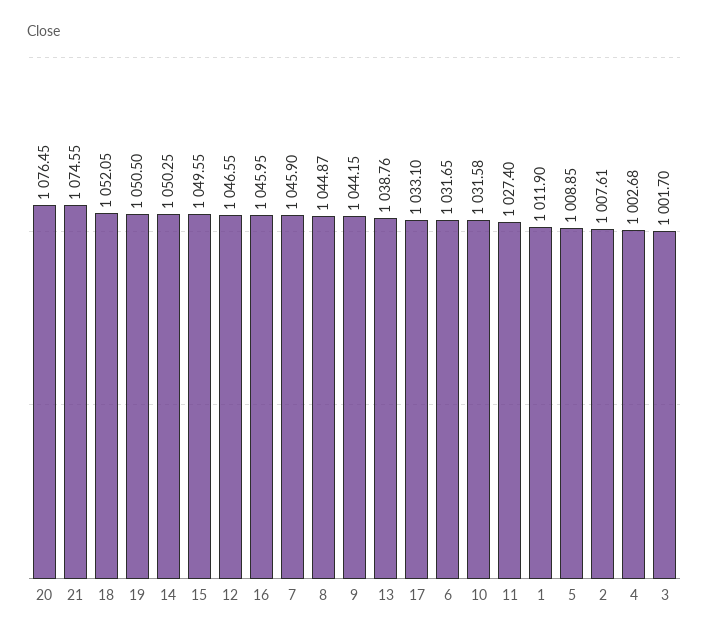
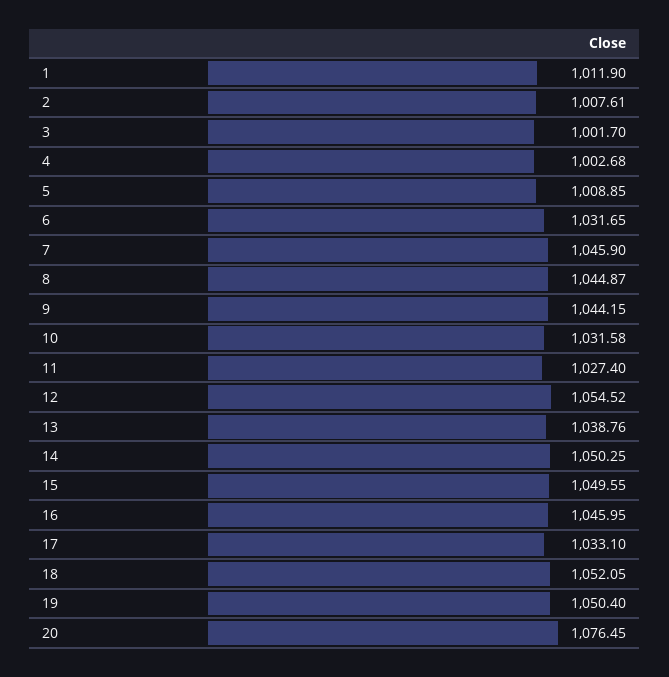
21: 1074.55 -> none
19: 1050.5 -> 1050.4
12: 1046.55 -> 1054.52

